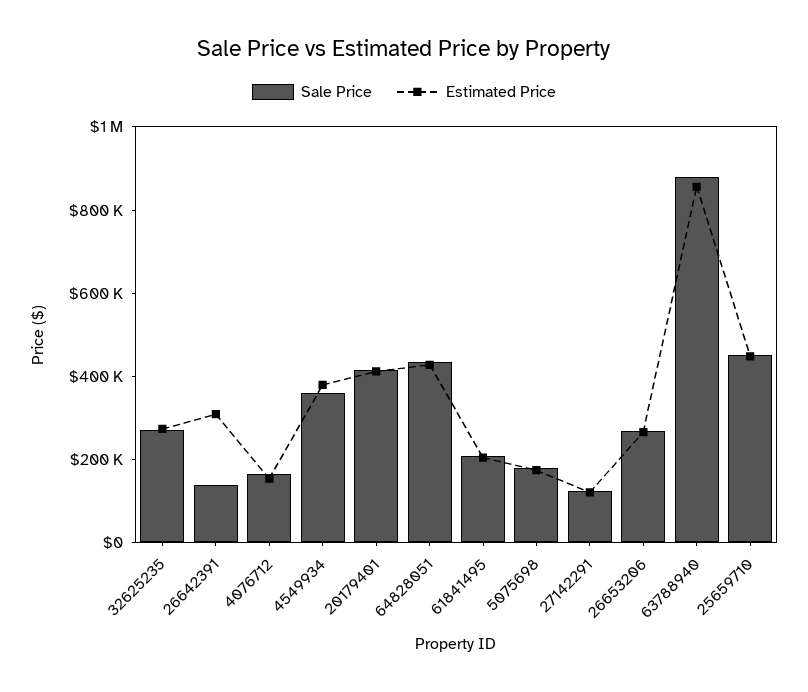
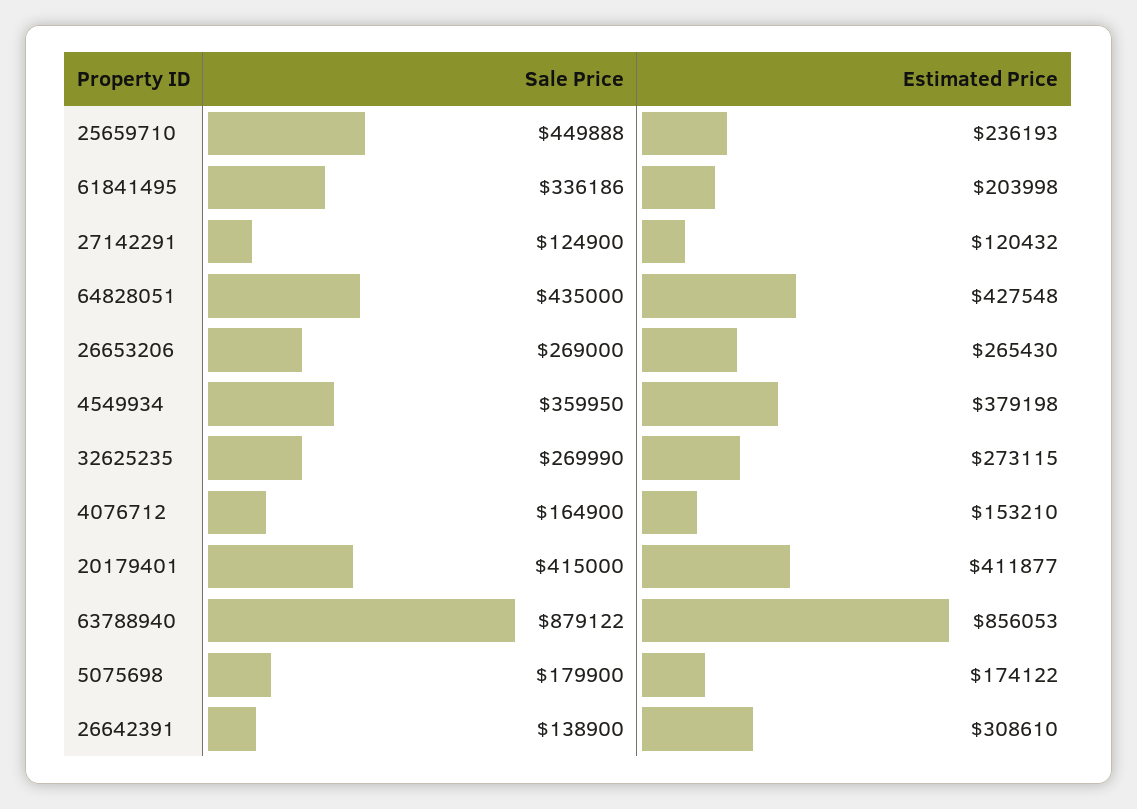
Sale Price, 61841495: 200000 -> 336186
Estimated Price, 25659710: 450000 -> 236193

